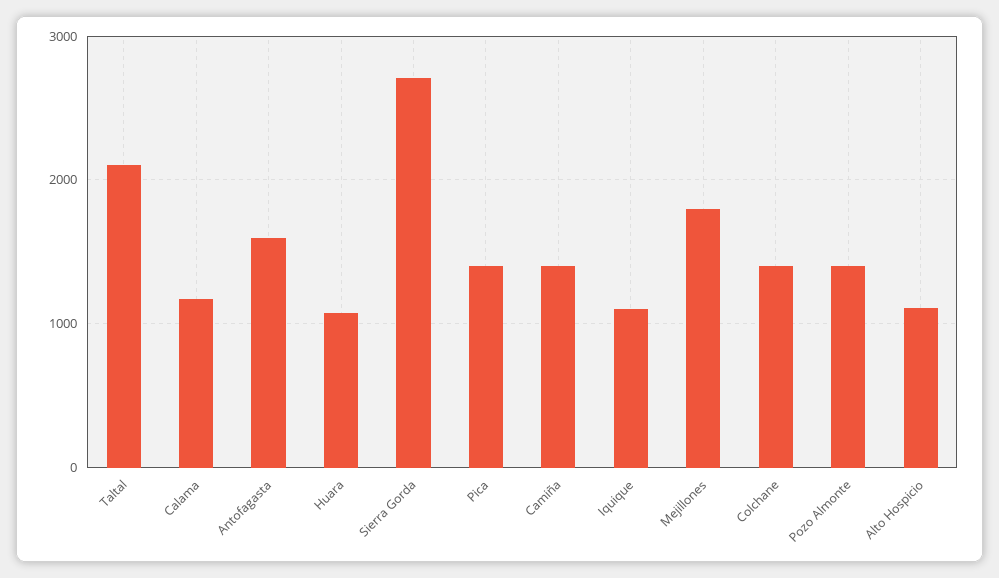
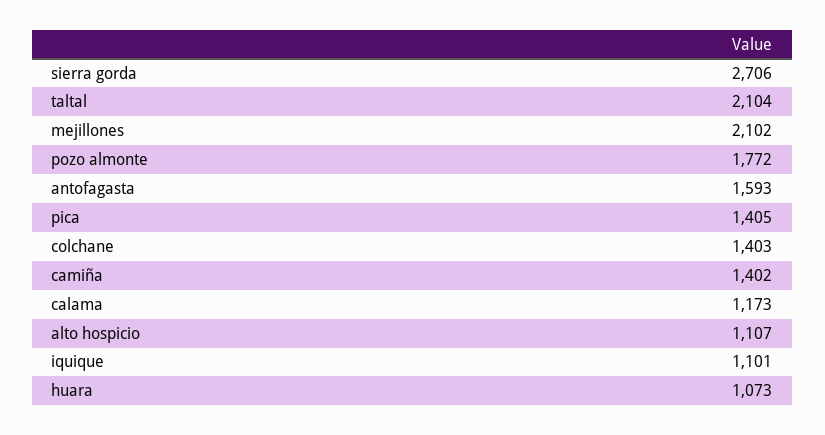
Mejillones: 1800 -> 2102
Pozo Almonte: 1400 -> 1772

